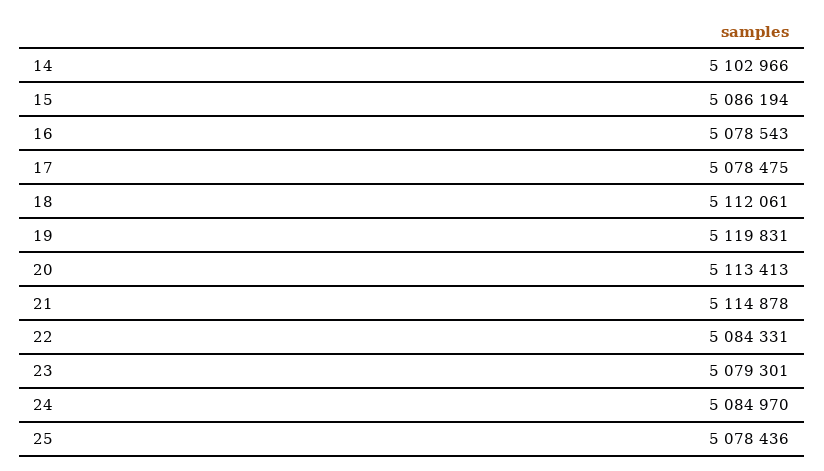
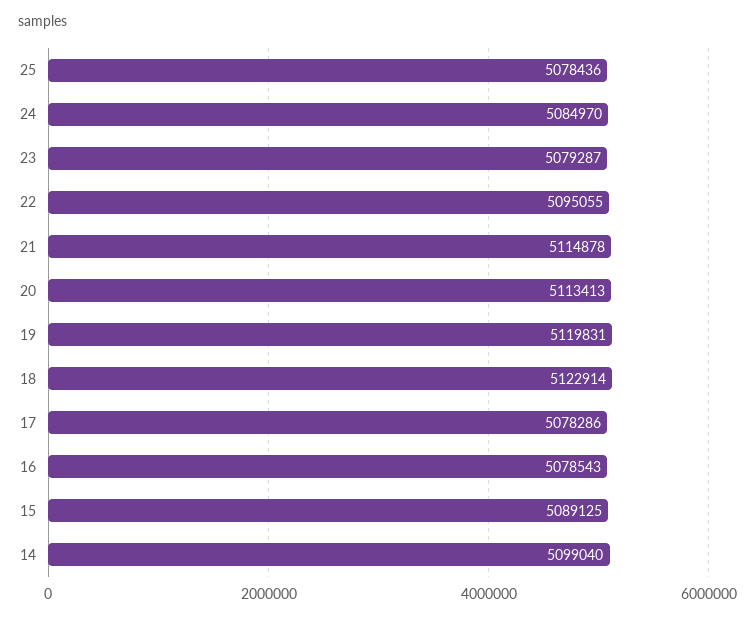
14: 5102966 -> 5099040
15: 5086194 -> 5089125
17: 5078475 -> 5078286
18: 5112061 -> 5122914
22: 5084331 -> 5095055
23: 5079301 -> 5079287

